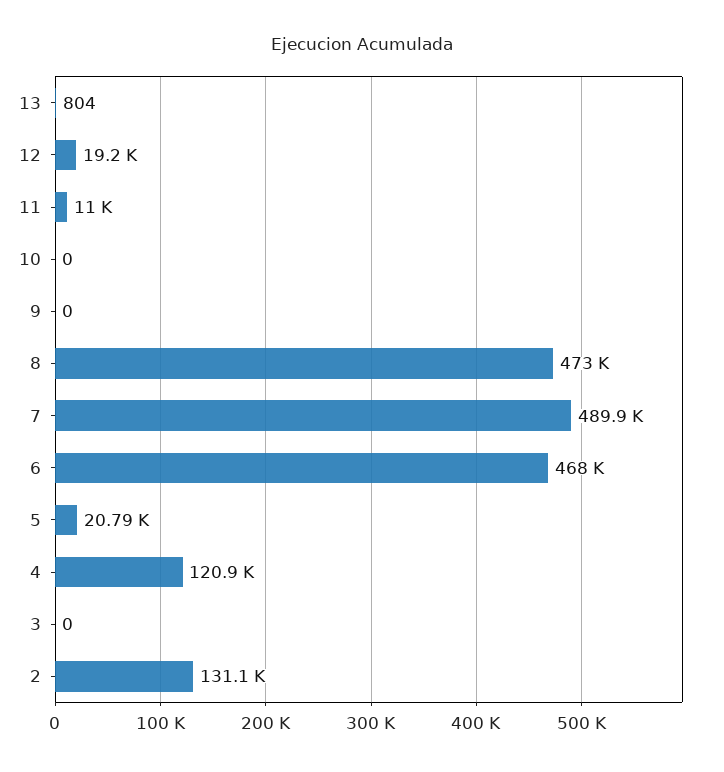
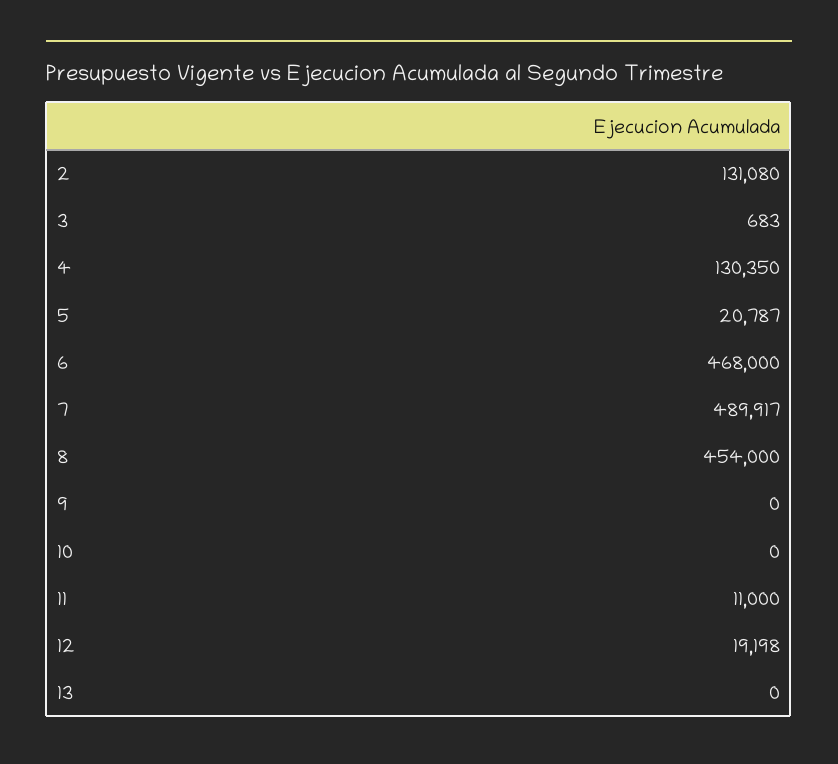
13: 804 -> 0
8: 473000 -> 454000
4: 120900 -> 130350
3: 0 -> 683

